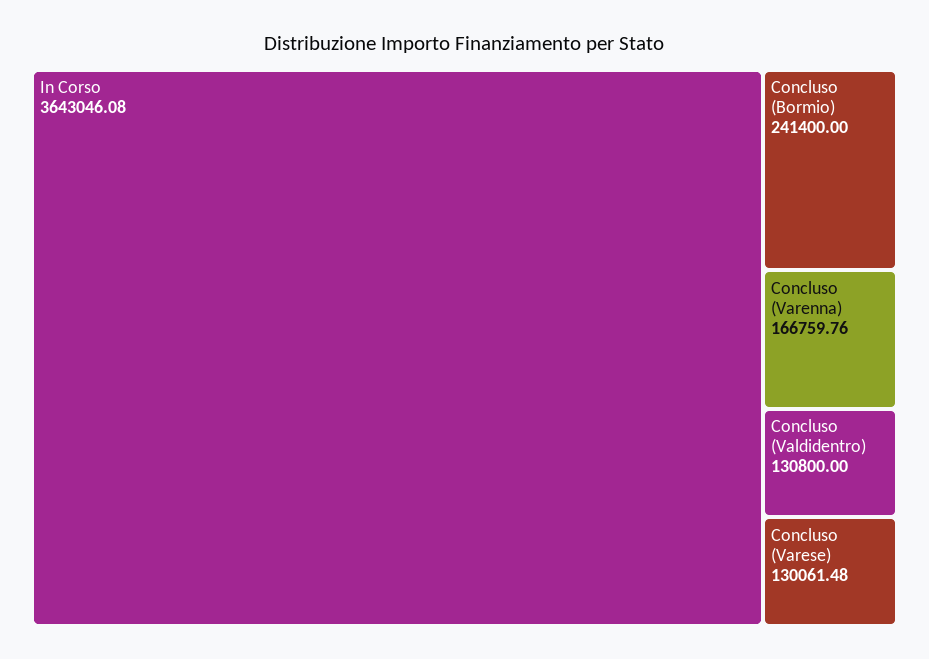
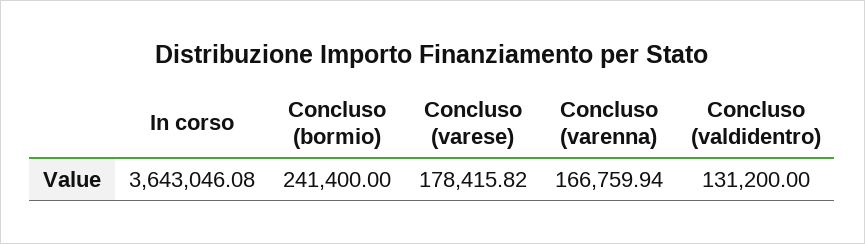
Concluso (Varenna): 166759.76 -> 166759.94
Concluso (Valdidentro): 130800 -> 131200
Concluso (Varese): 130061.48 -> 178415.82

